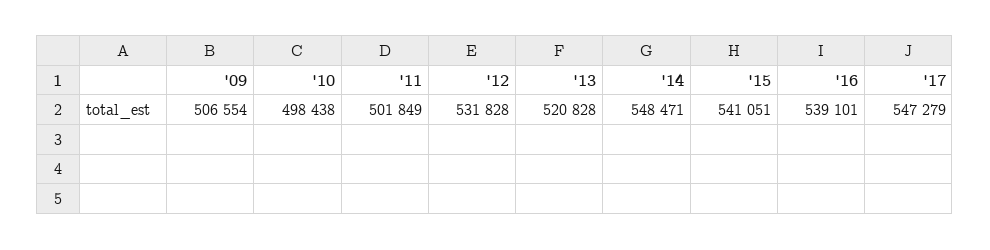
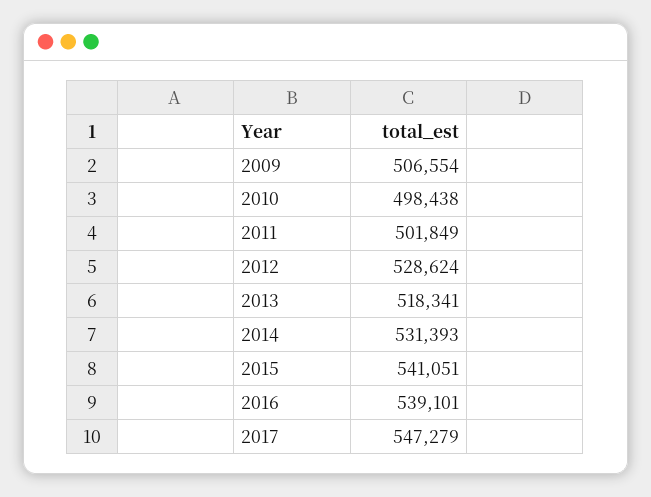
'12: 531828 -> 528624
'13: 520828 -> 518341
'14: 548471 -> 531393

